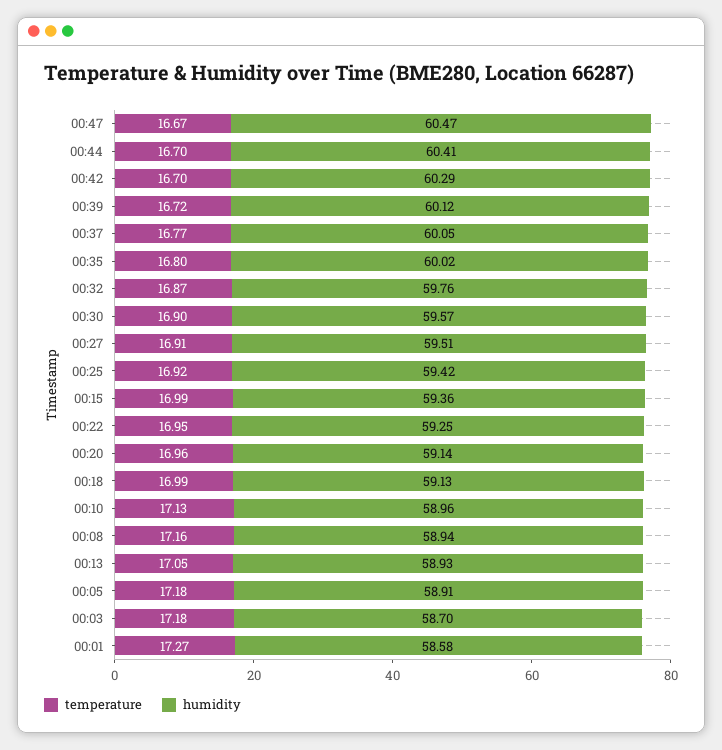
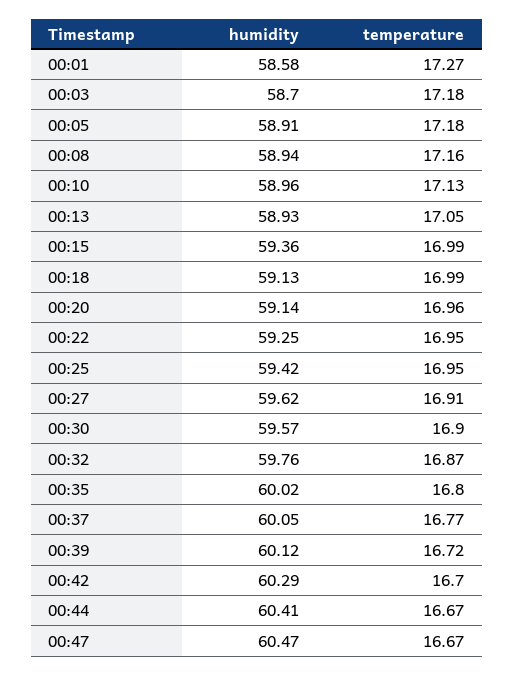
temperature, 00:44: 16.7 -> 16.67
humidity, 00:27: 59.51 -> 59.62
temperature, 00:25: 16.92 -> 16.95

